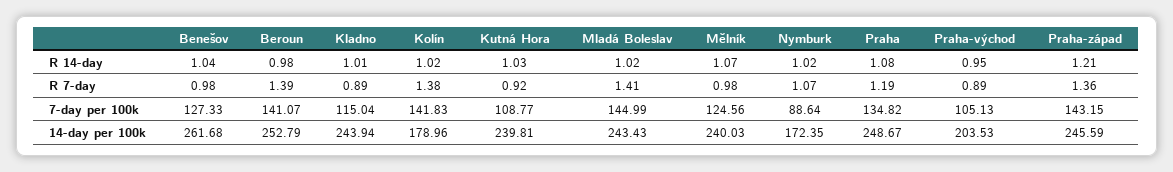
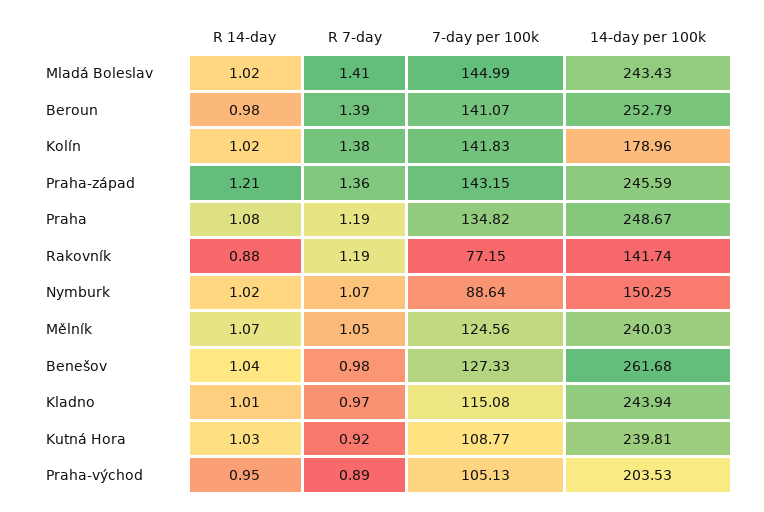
Kladno, R 7-day: 0.89 -> 0.97
Mělník, R 7-day: 0.98 -> 1.05
Kladno, 7-day per 100k: 115.04 -> 115.08
Nymburk, 14-day per 100k: 172.35 -> 150.25
Rakovník, R 14-day: none -> 0.88
Rakovník, R 7-day: none -> 1.19
Rakovník, 7-day per 100k: none -> 77.15
Rakovník, 14-day per 100k: none -> 141.74

